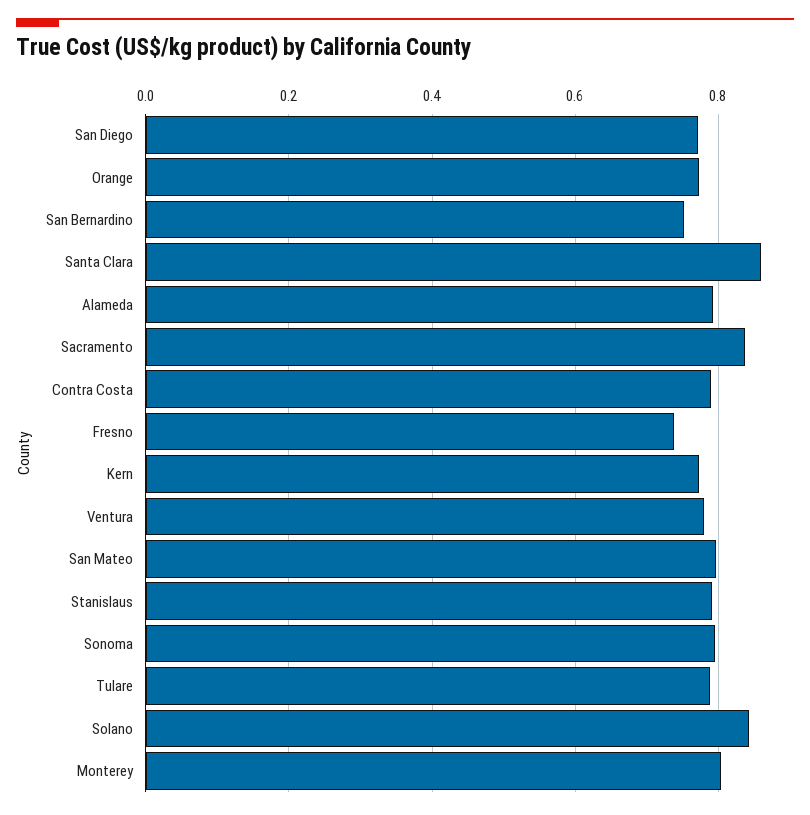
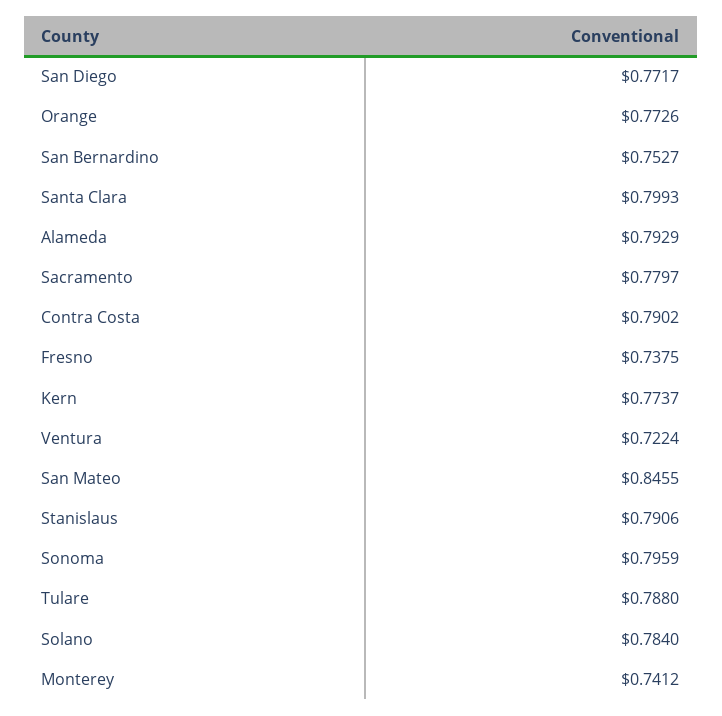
Santa Clara: 0.86 -> 0.7993
Sacramento: 0.84 -> 0.7797
Ventura: 0.78 -> 0.7224
San Mateo: 0.8 -> 0.8455
Solano: 0.84 -> 0.784
Monterey: 0.8 -> 0.7412

